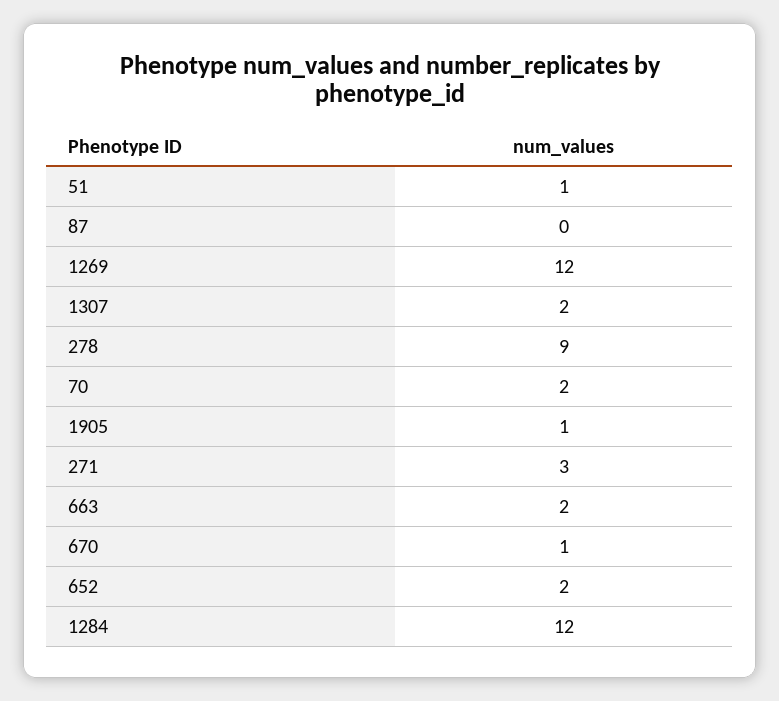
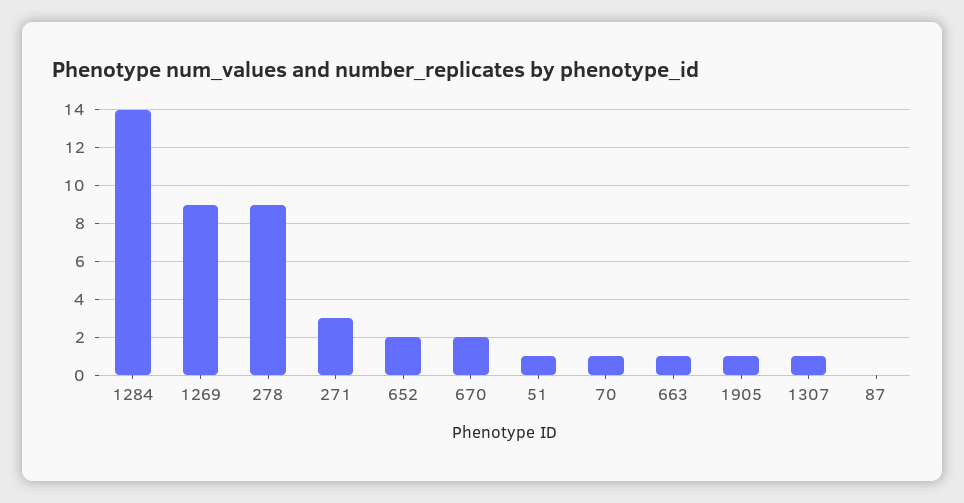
1269: 12 -> 9
1307: 2 -> 1
70: 2 -> 1
663: 2 -> 1
670: 1 -> 2
1284: 12 -> 14

